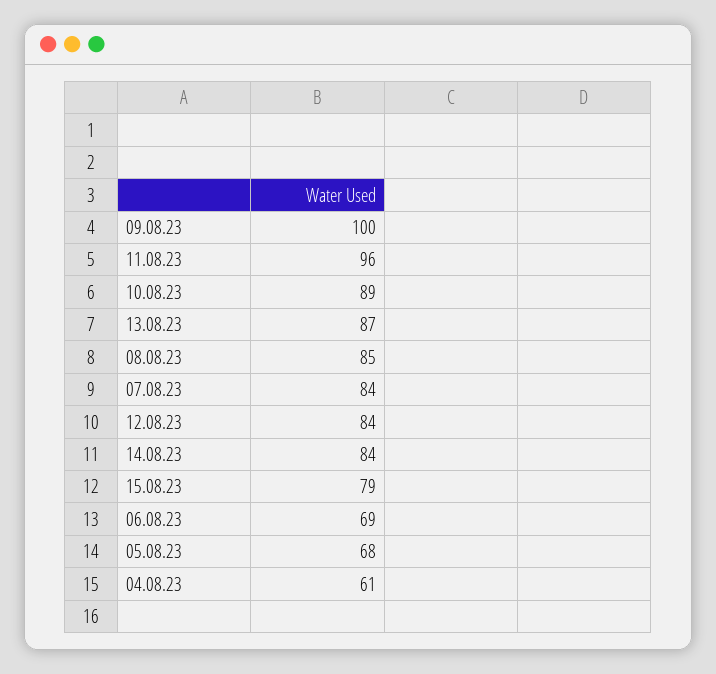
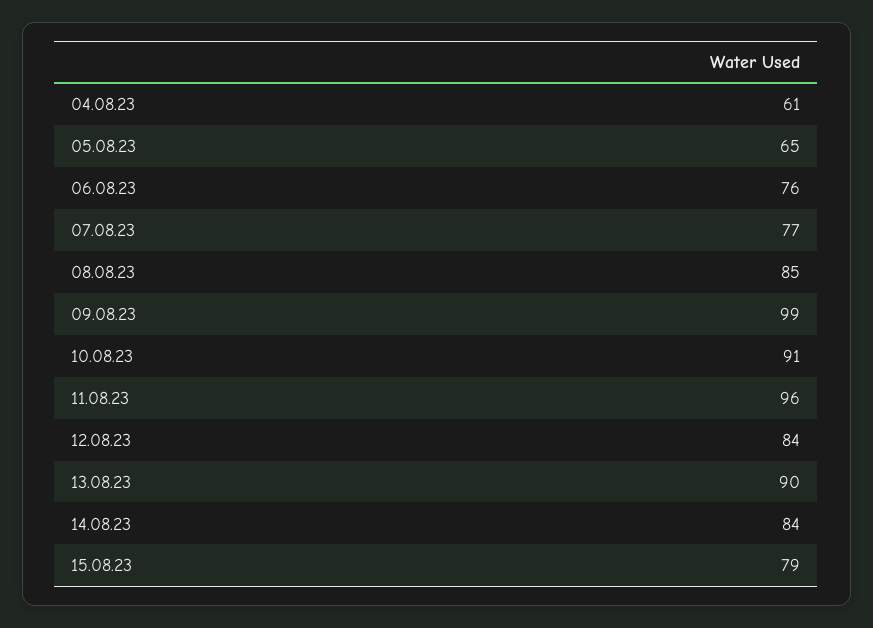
09.08.23: 100 -> 99
10.08.23: 89 -> 91
13.08.23: 87 -> 90
07.08.23: 84 -> 77
06.08.23: 69 -> 76
05.08.23: 68 -> 65

